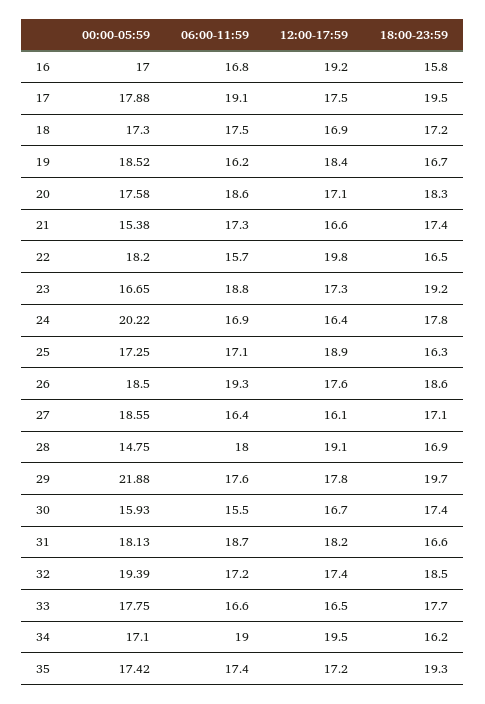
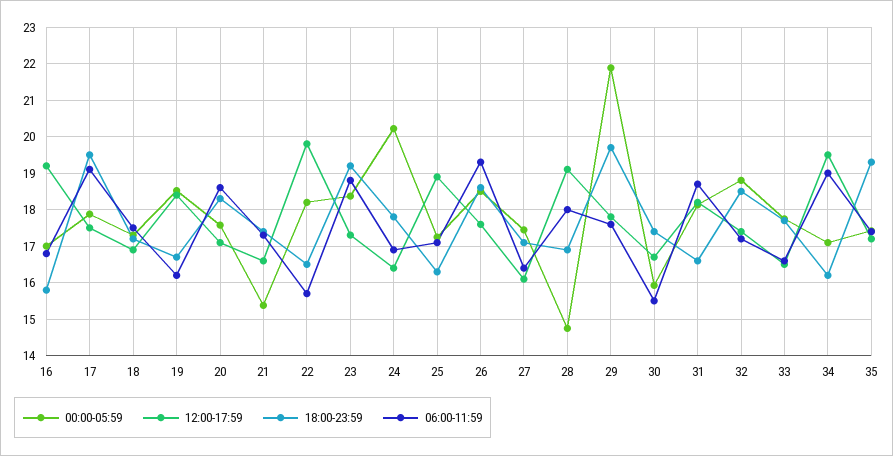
00:00-05:59, 23: 16.65 -> 18.4
00:00-05:59, 27: 18.55 -> 17.4
00:00-05:59, 32: 19.39 -> 18.8

